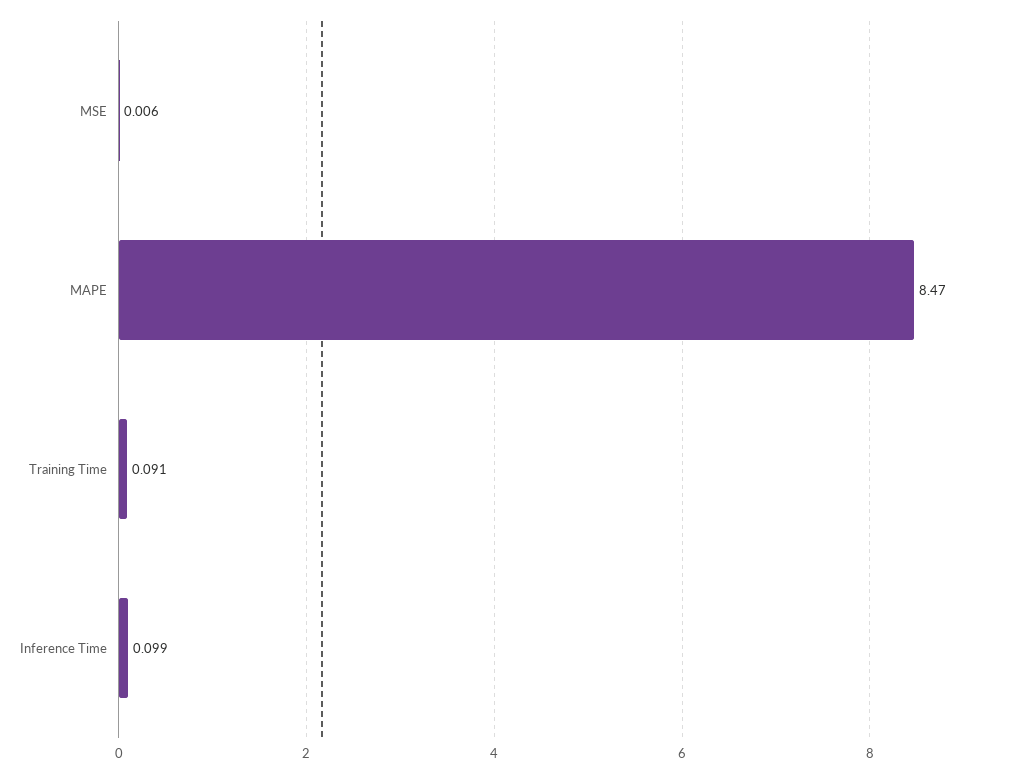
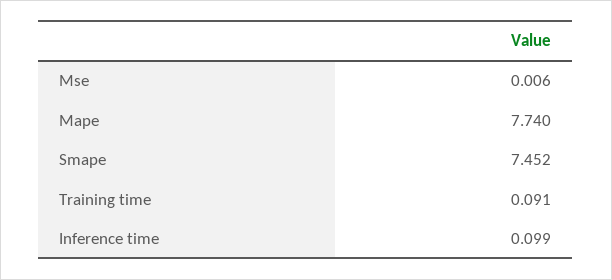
MAPE: 8.47 -> 7.74
Smape: none -> 7.452

